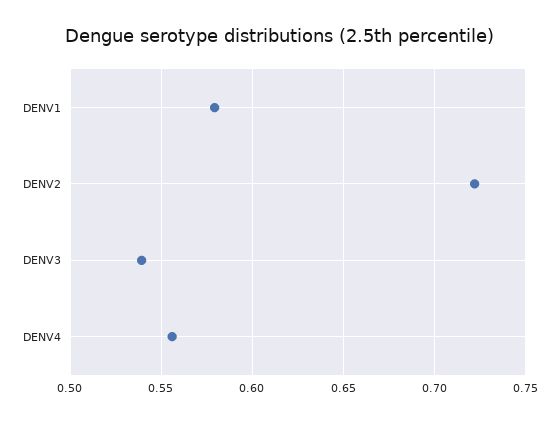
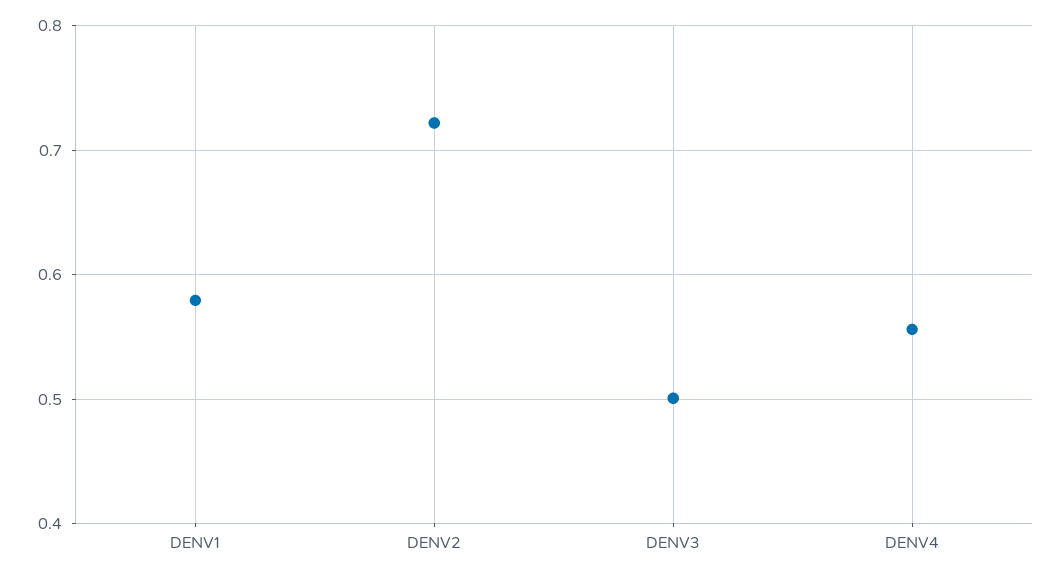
DENV3: 0.54 -> 0.5

